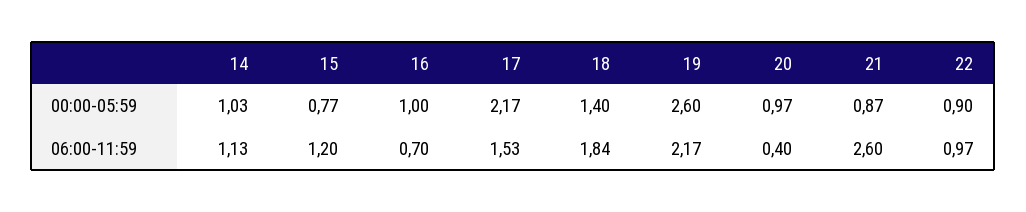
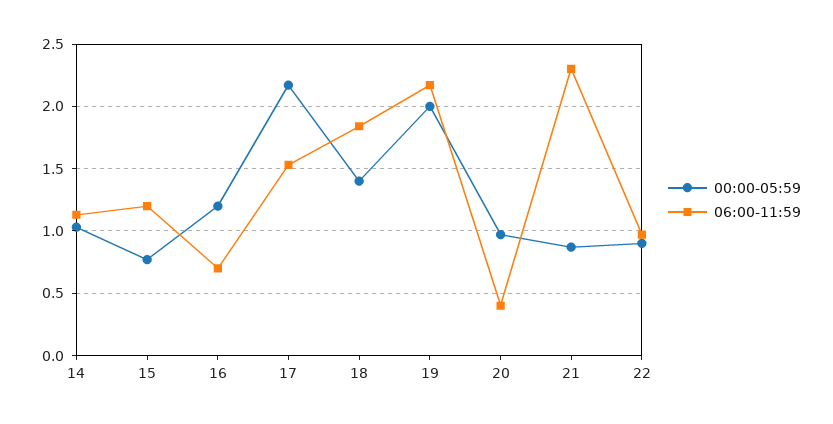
00:00-05:59, 16: 1 -> 1.2
00:00-05:59, 19: 2.6 -> 2
06:00-11:59, 21: 2.6 -> 2.3

